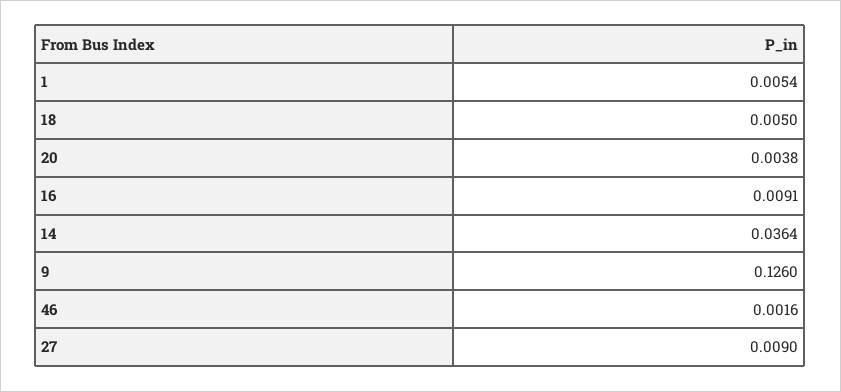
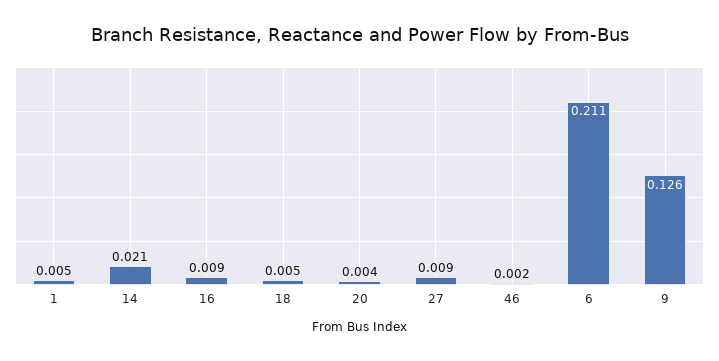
14: 0.0364 -> 0.021
6: none -> 0.211

